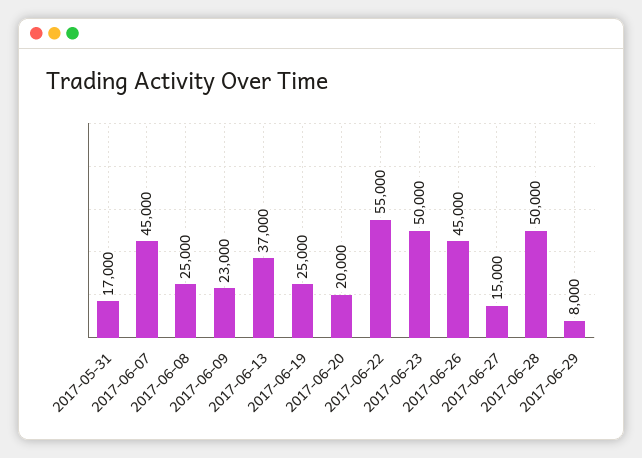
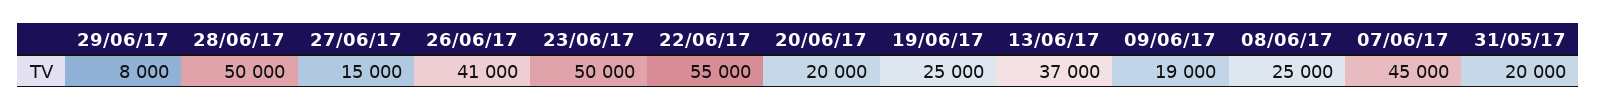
2017-05-31: 17000 -> 20000
2017-06-09: 23000 -> 19000
2017-06-26: 45000 -> 41000

